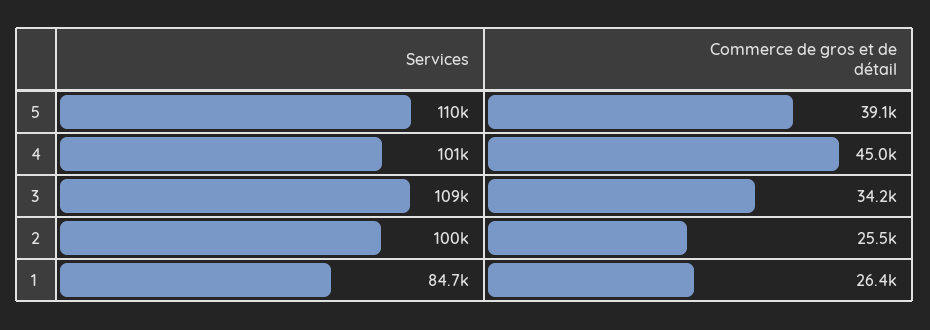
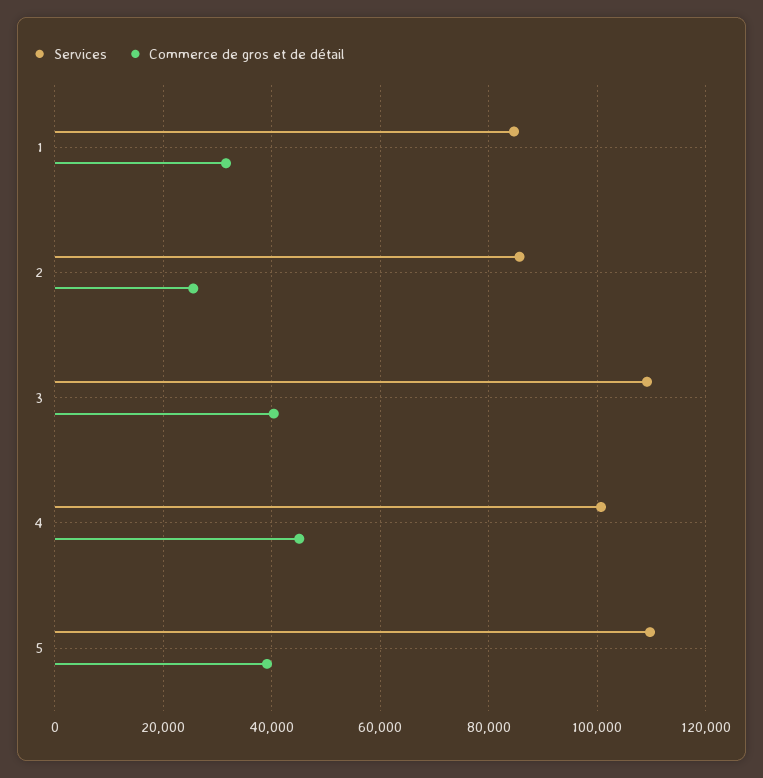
Commerce de gros et de détail, 3: 34200 -> 40000
Services, 2: 100000 -> 86000
Commerce de gros et de détail, 1: 26400 -> 32000

